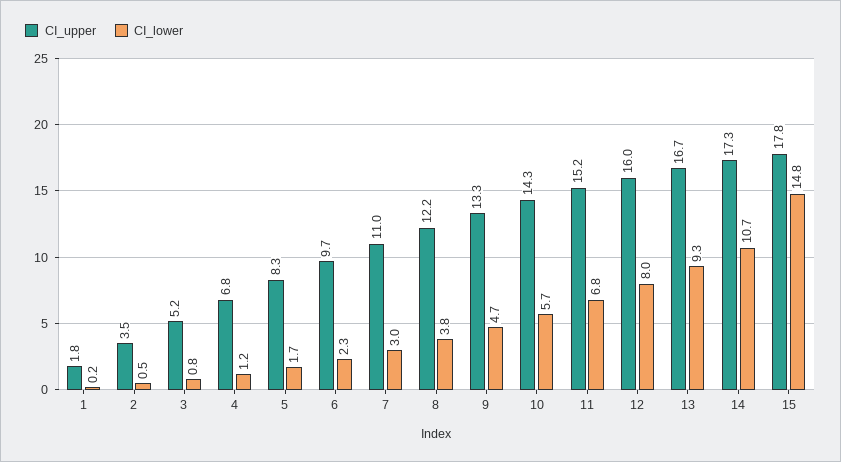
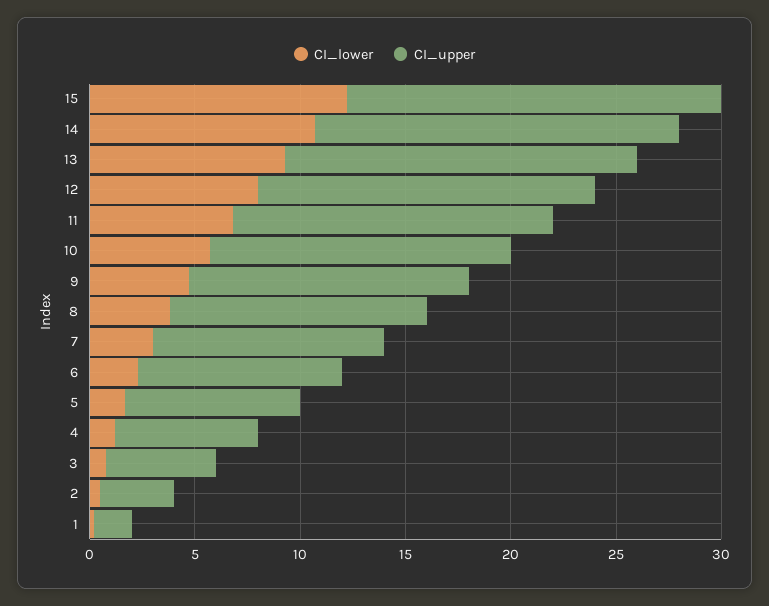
CI_lower, 15: 14.8 -> 12

